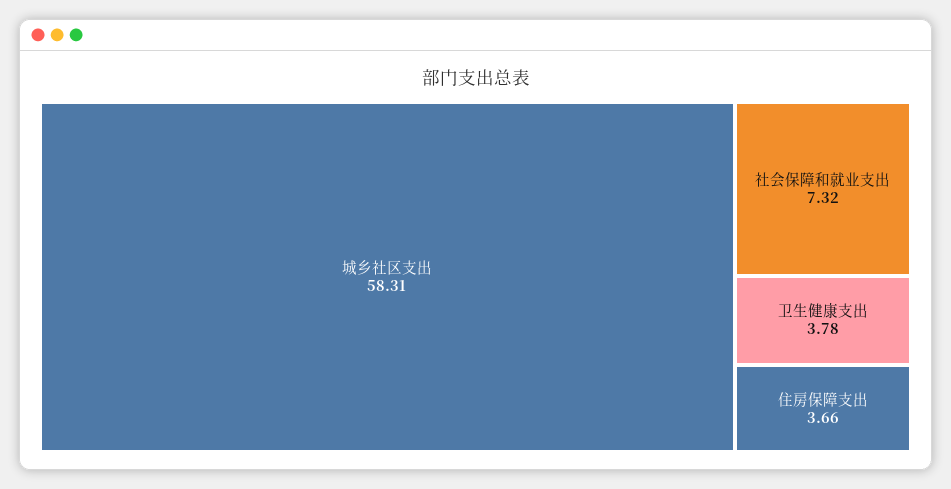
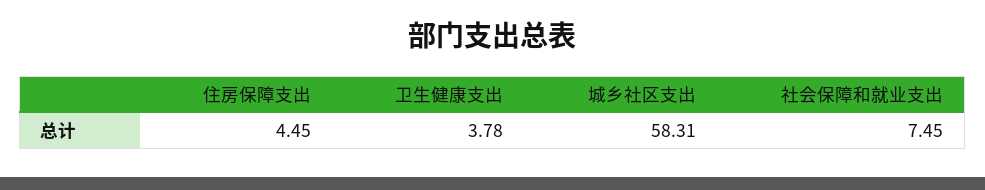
社会保障和就业支出: 7.32 -> 7.45
住房保障支出: 3.66 -> 4.45

